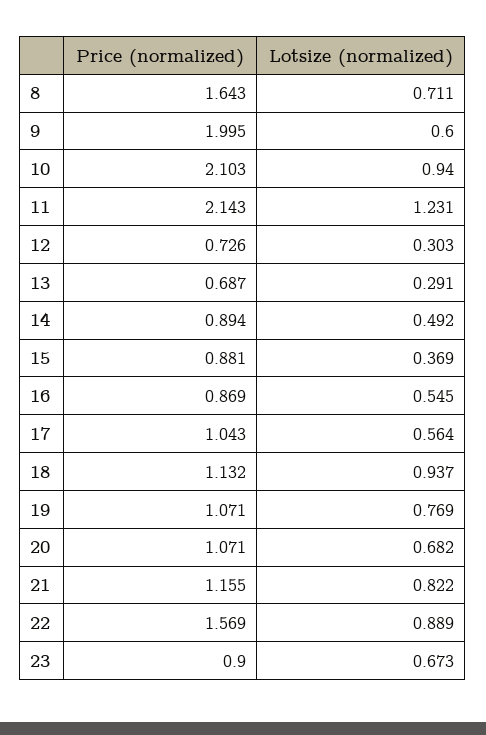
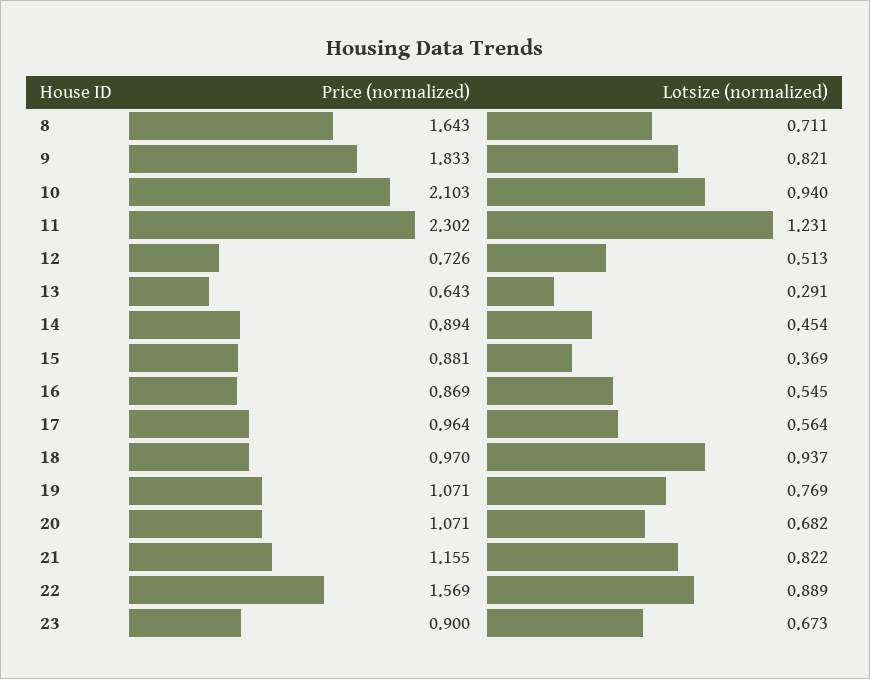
Price (normalized), 9: 1.995 -> 1.833
Lotsize (normalized), 9: 0.6 -> 0.821
Price (normalized), 11: 2.143 -> 2.302
Lotsize (normalized), 12: 0.303 -> 0.513
Price (normalized), 13: 0.687 -> 0.643
Lotsize (normalized), 14: 0.492 -> 0.454
Price (normalized), 17: 1.043 -> 0.964
Price (normalized), 18: 1.132 -> 0.97

